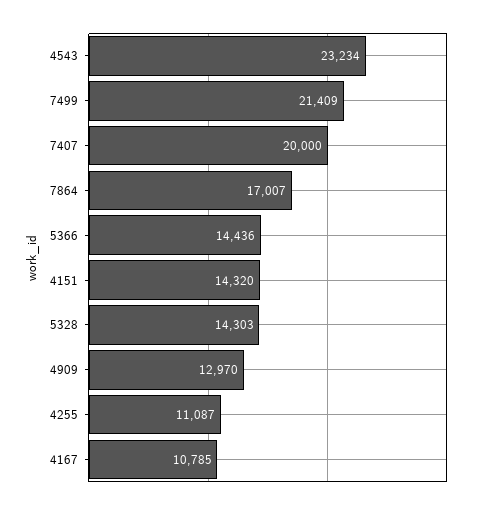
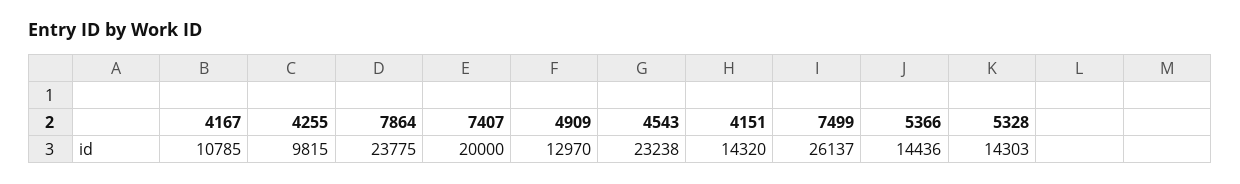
4543: 23234 -> 23238
7499: 21409 -> 26137
7864: 17007 -> 23775
4255: 11087 -> 9815

